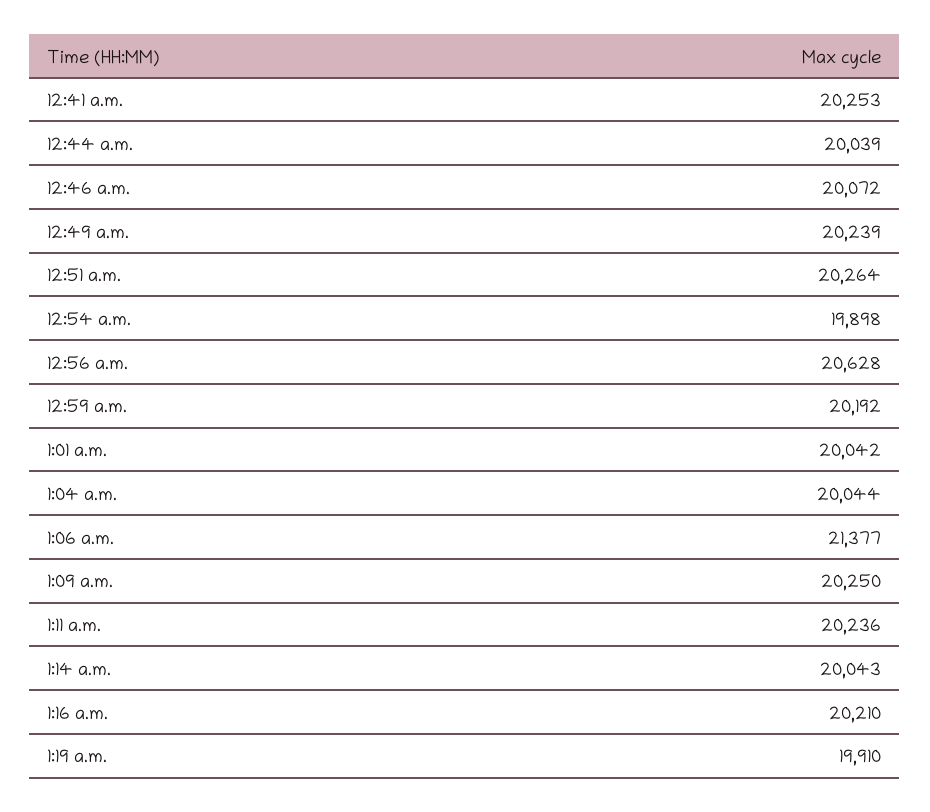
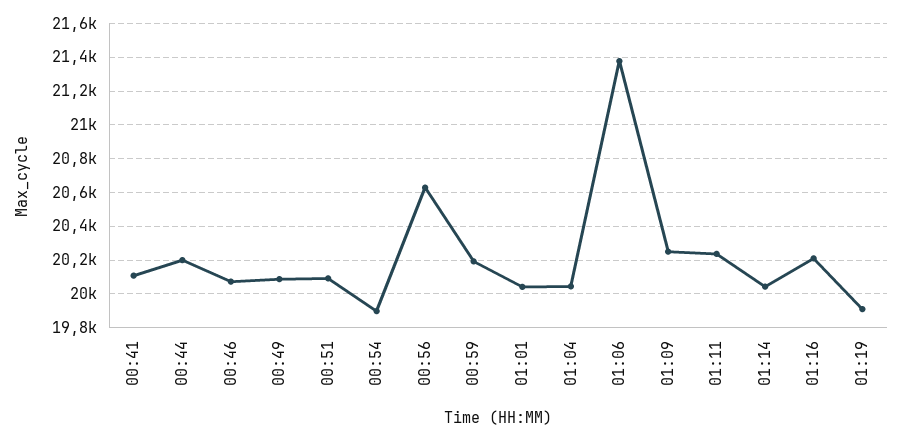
12:41 a.m.: 20253 -> 20100
12:44 a.m.: 20039 -> 20200
12:49 a.m.: 20239 -> 20100
12:51 a.m.: 20264 -> 20100

